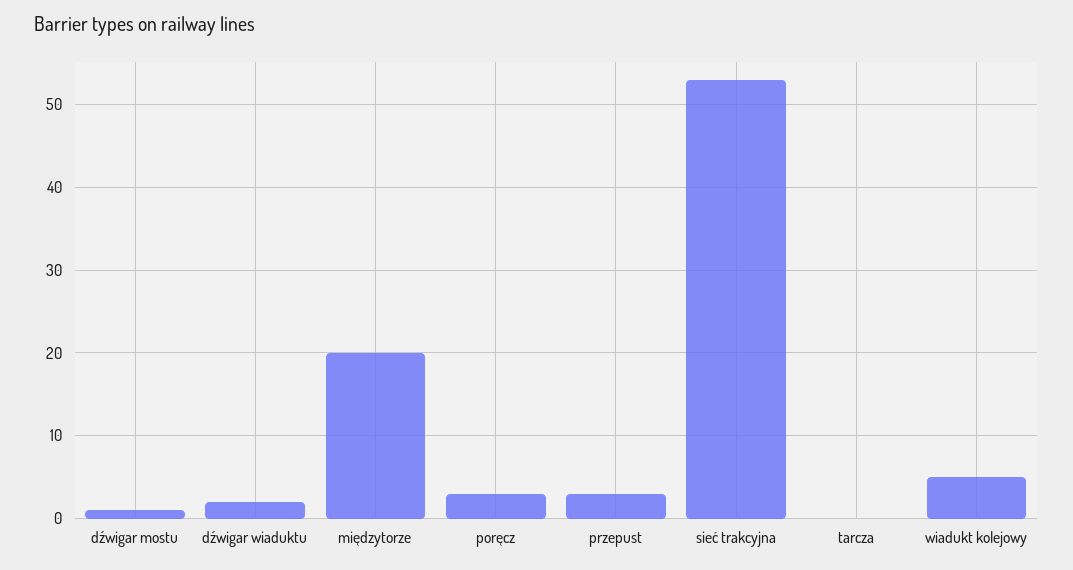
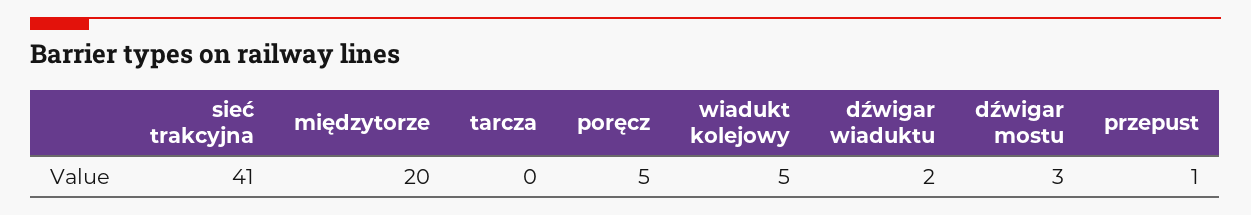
dźwigar mostu: 1 -> 3
poręcz: 3 -> 5
przepust: 3 -> 1
sieć trakcyjna: 53 -> 41

